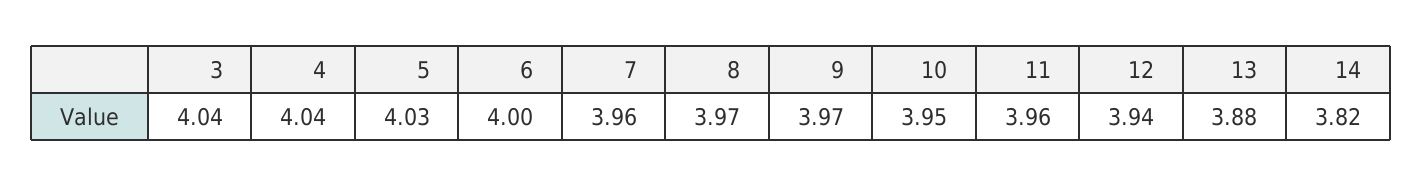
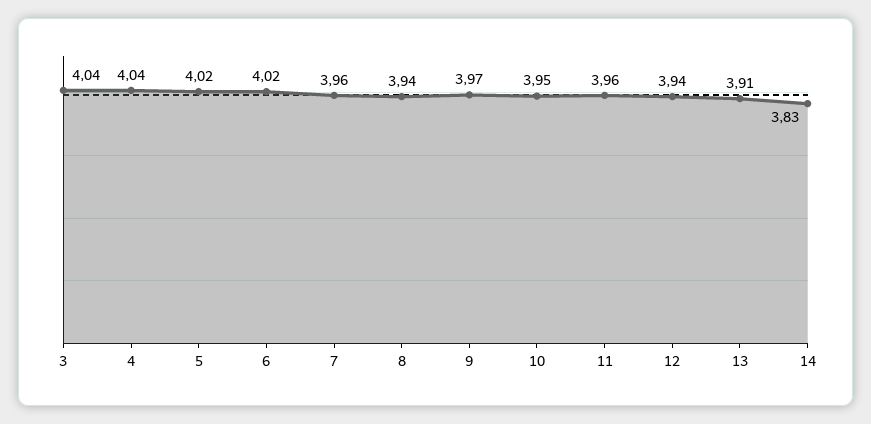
5: 4.03 -> 4.02
6: 4 -> 4.02
8: 3.97 -> 3.94
13: 3.88 -> 3.91
14: 3.82 -> 3.83

